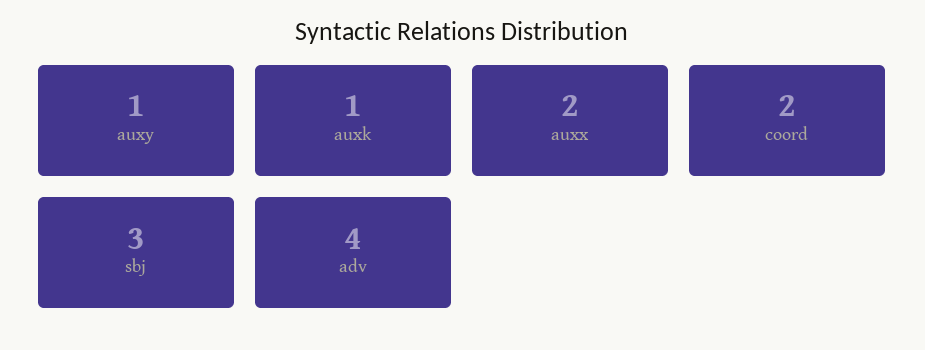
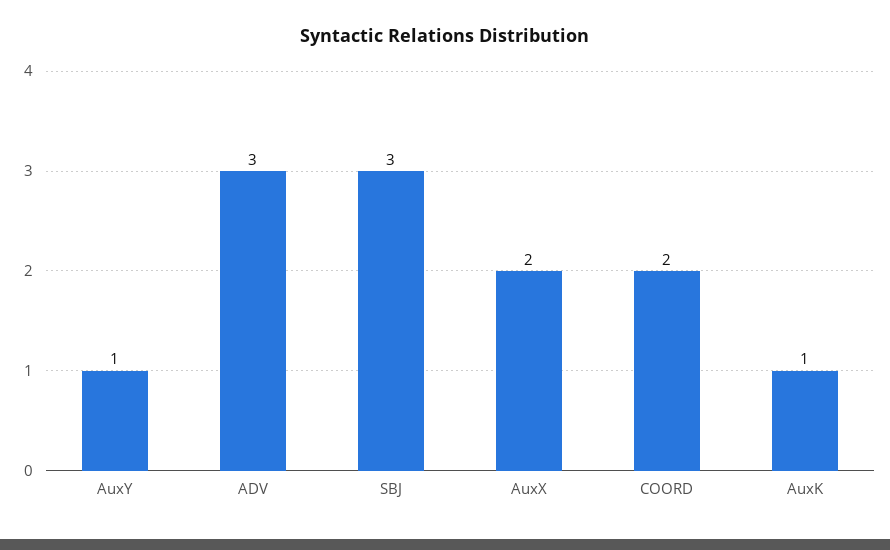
adv: 4 -> 3

